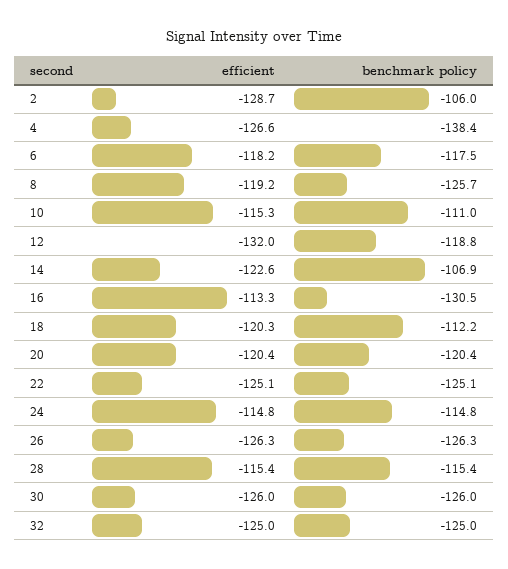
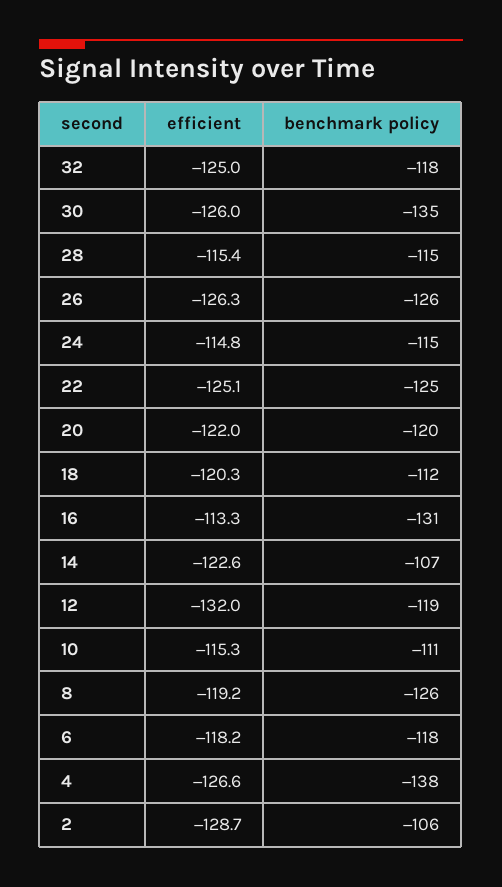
efficient, 20: -120.4 -> -122
benchmark policy, 30: -126 -> -135
benchmark policy, 32: -125 -> -118

